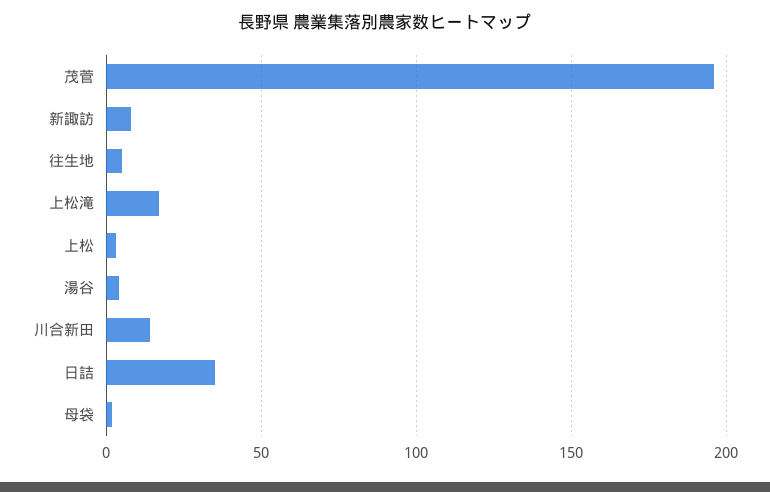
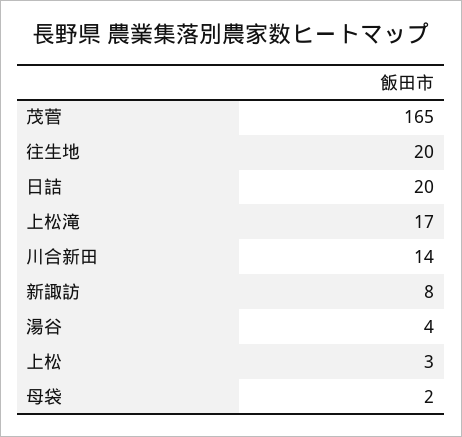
茂菅: 195 -> 165
往生地: 5 -> 20
日詰: 35 -> 20

